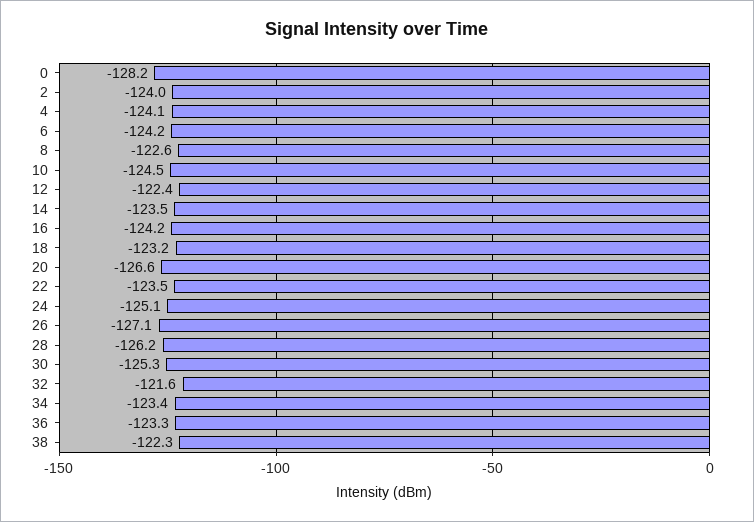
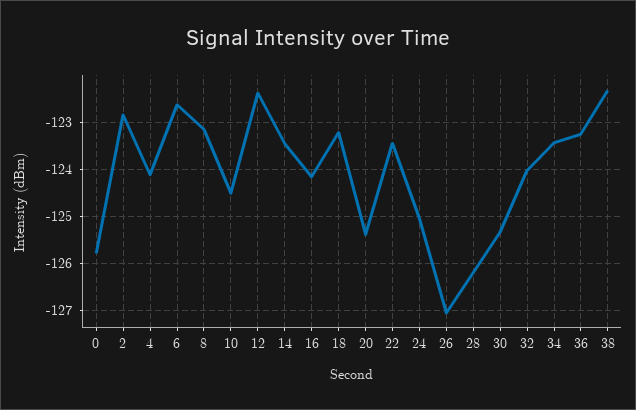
0: -128.2 -> -125.8
2: -124 -> -122.8
6: -124.2 -> -122.6
8: -122.6 -> -123.2
20: -126.6 -> -125.4
32: -121.6 -> -124

